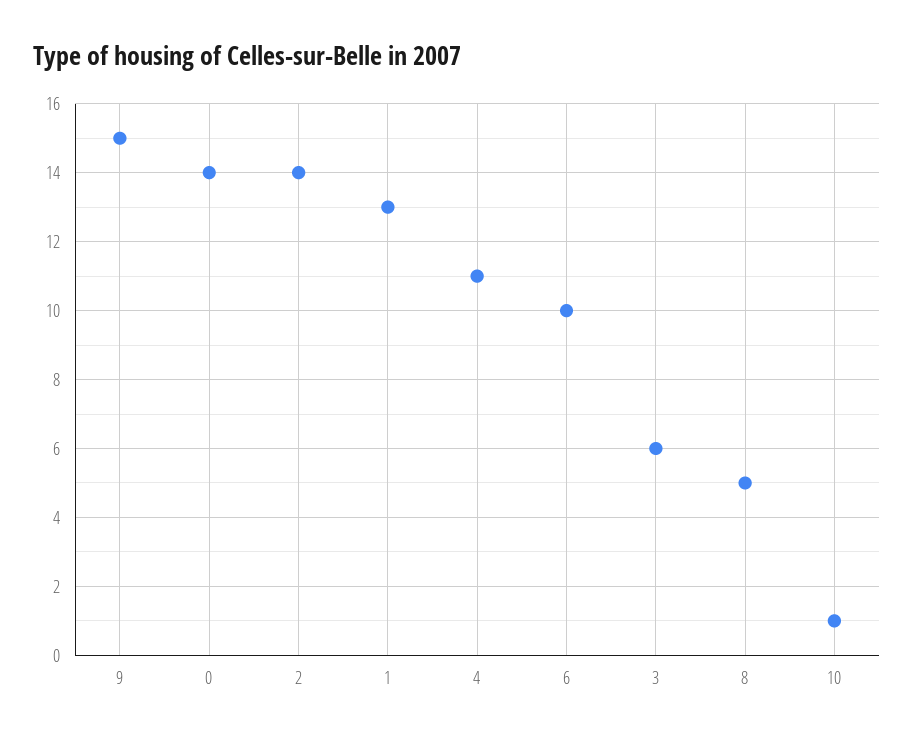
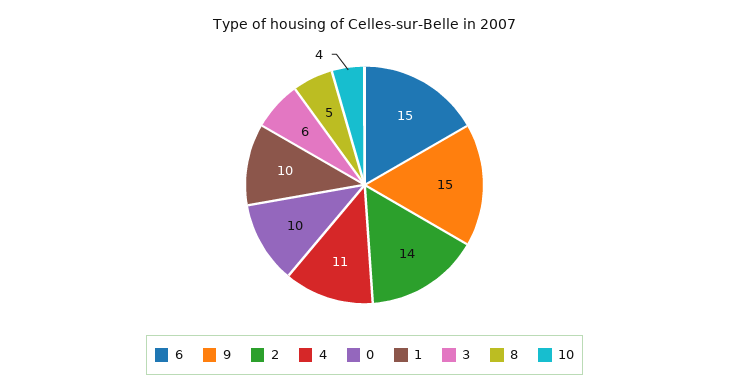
0: 14 -> 10
1: 13 -> 10
6: 10 -> 15
10: 1 -> 4

